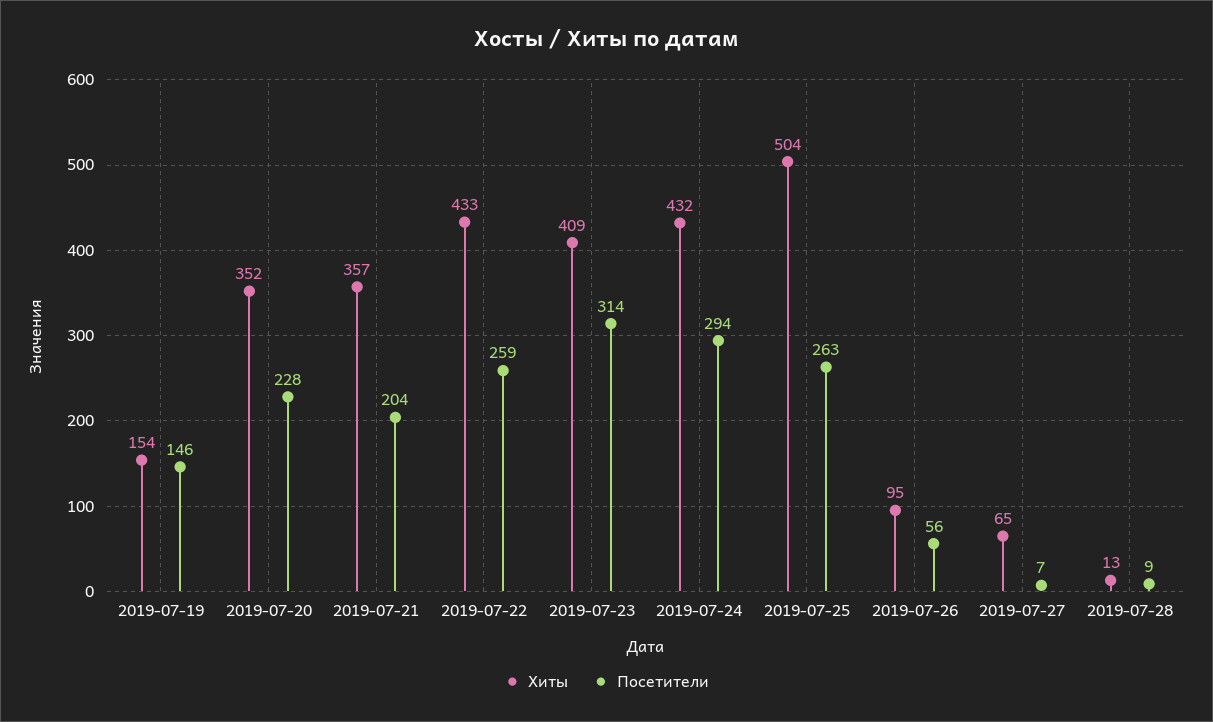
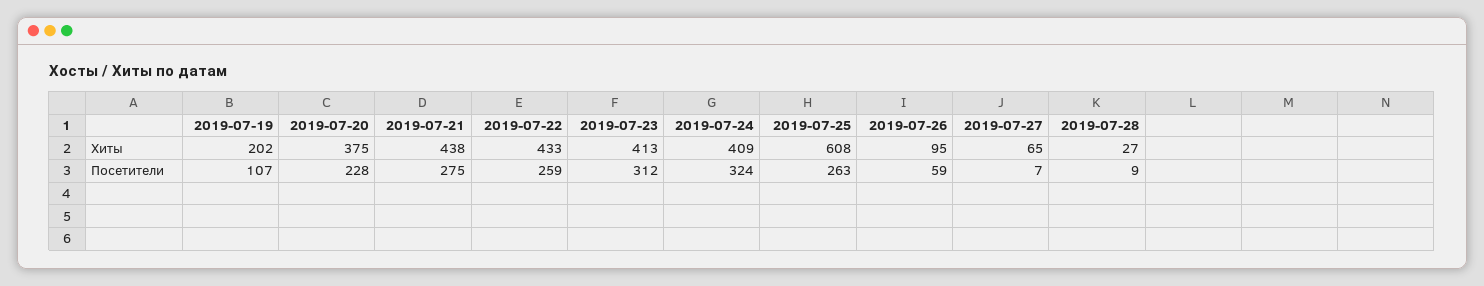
Хиты, 2019-07-19: 154 -> 202
Посетители, 2019-07-19: 146 -> 107
Хиты, 2019-07-20: 352 -> 375
Хиты, 2019-07-21: 357 -> 438
Посетители, 2019-07-21: 204 -> 275
Хиты, 2019-07-23: 409 -> 413
Посетители, 2019-07-23: 314 -> 312
Хиты, 2019-07-24: 432 -> 409
Посетители, 2019-07-24: 294 -> 324
Хиты, 2019-07-25: 504 -> 608
Посетители, 2019-07-26: 56 -> 59
Хиты, 2019-07-28: 13 -> 27

